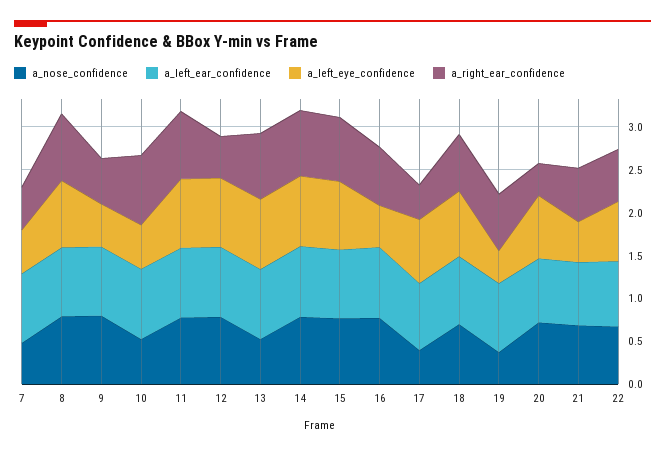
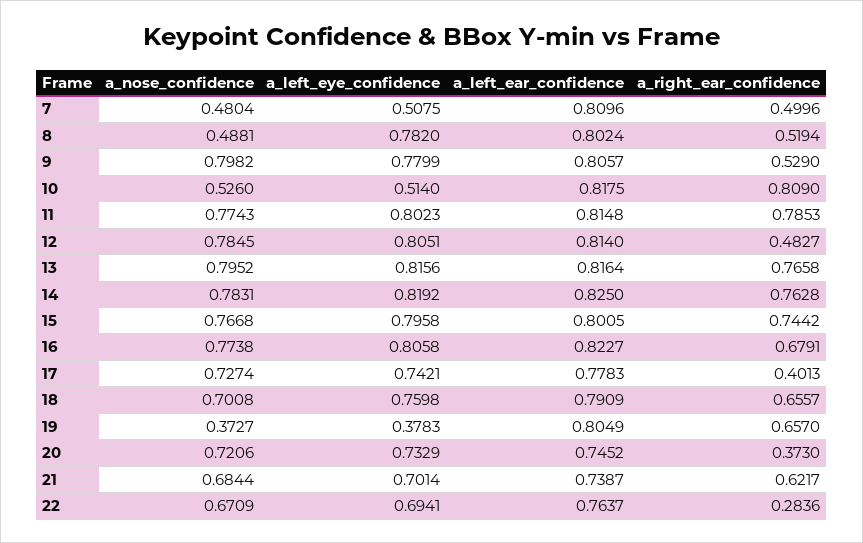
a_nose_confidence, 8: 0.8 -> 0.4881
a_right_ear_confidence, 8: 0.8 -> 0.5194
a_left_eye_confidence, 9: 0.5 -> 0.7799
a_nose_confidence, 13: 0.5 -> 0.7952
a_left_eye_confidence, 16: 0.5 -> 0.8058
a_nose_confidence, 17: 0.4 -> 0.7274
a_left_eye_confidence, 21: 0.5 -> 0.7014
a_right_ear_confidence, 22: 0.6 -> 0.2836

